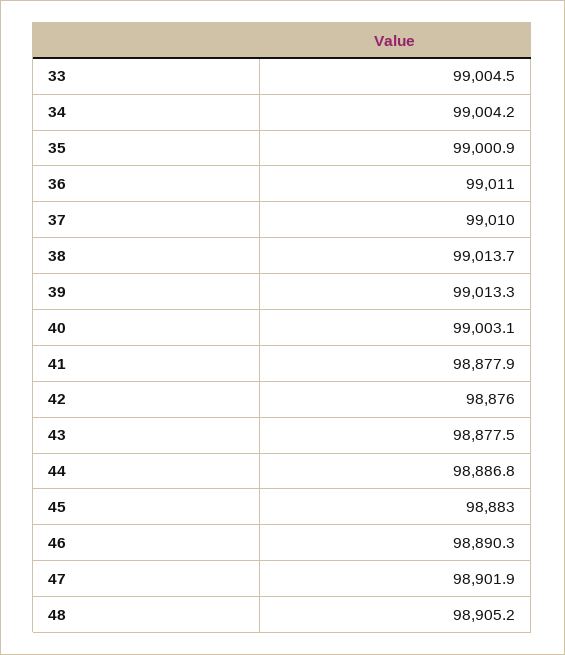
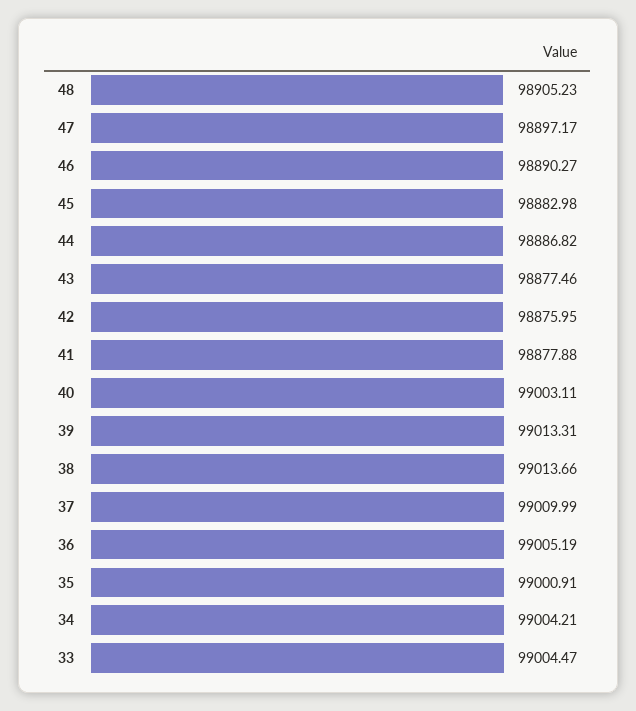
36: 99011 -> 99005.19
47: 98901.9 -> 98897.17

